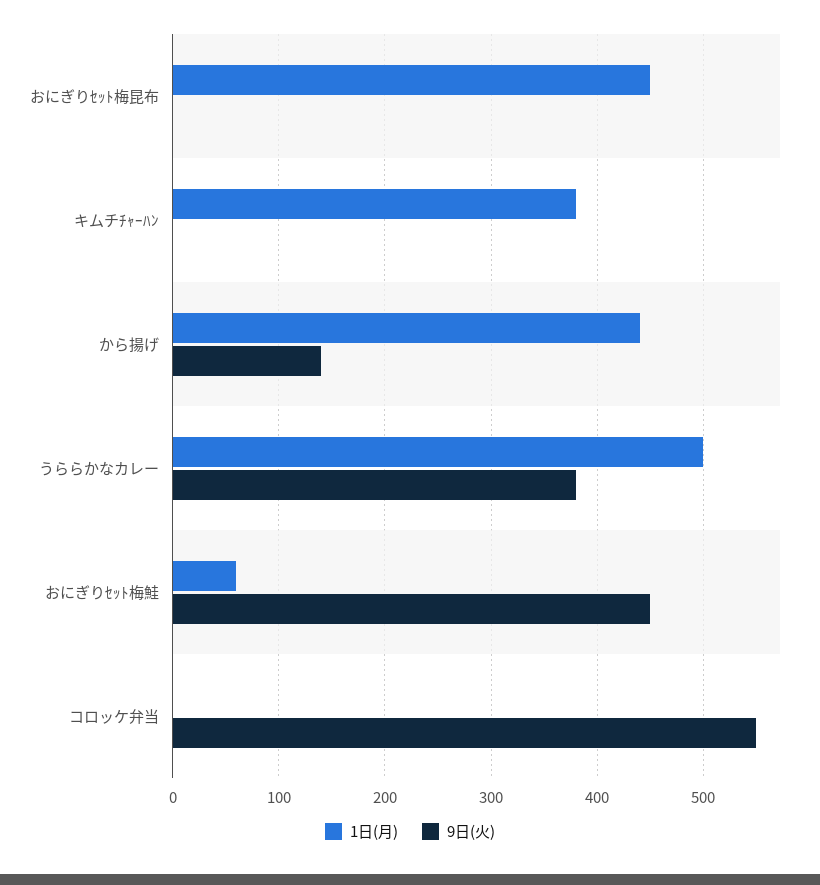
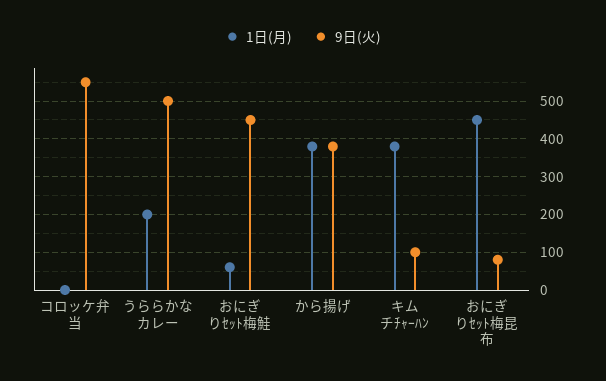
9日(火), おにぎりｾｯﾄ梅昆布: 0 -> 80
9日(火), キムチﾁｬｰﾊﾝ: 0 -> 100
1日(月), から揚げ: 440 -> 380
9日(火), から揚げ: 140 -> 380
1日(月), うららかなカレー: 500 -> 200
9日(火), うららかなカレー: 380 -> 500

